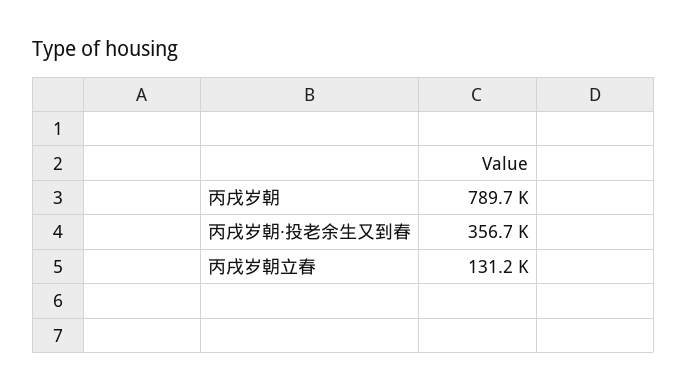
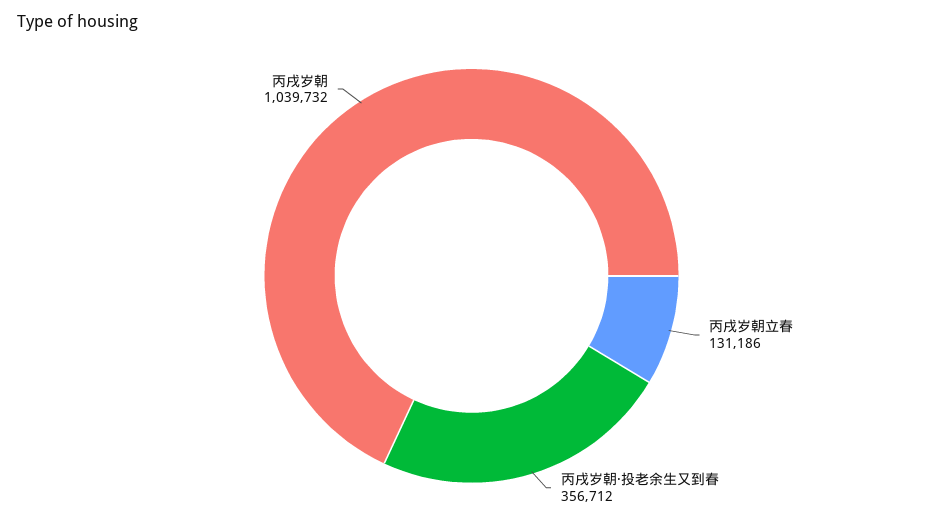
丙戌岁朝: 789700 -> 1039732

